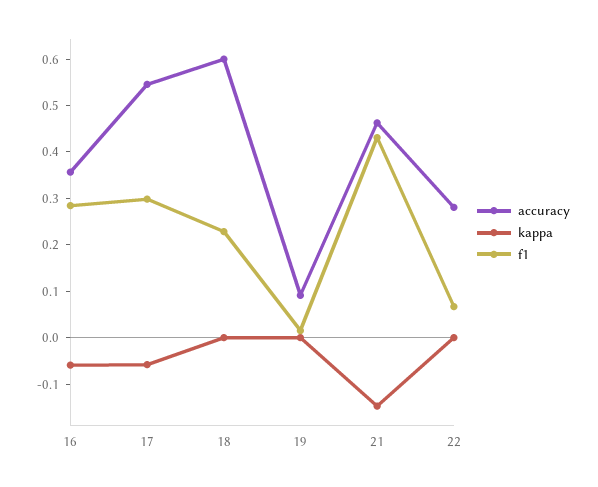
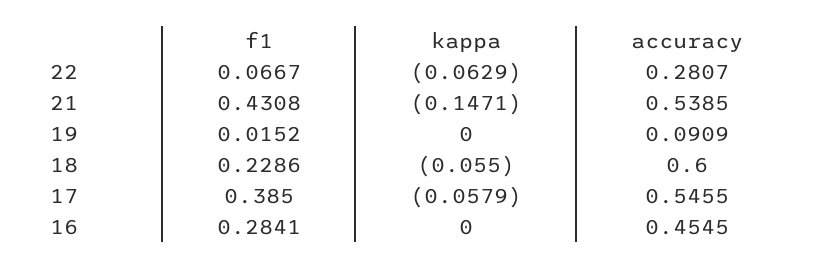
accuracy, 16: 0.36 -> 0.4545
kappa, 16: -0.06 -> 0
f1, 17: 0.3 -> 0.385
kappa, 18: 0 -> -0.055
accuracy, 21: 0.46 -> 0.5385
kappa, 22: 0 -> -0.0629

